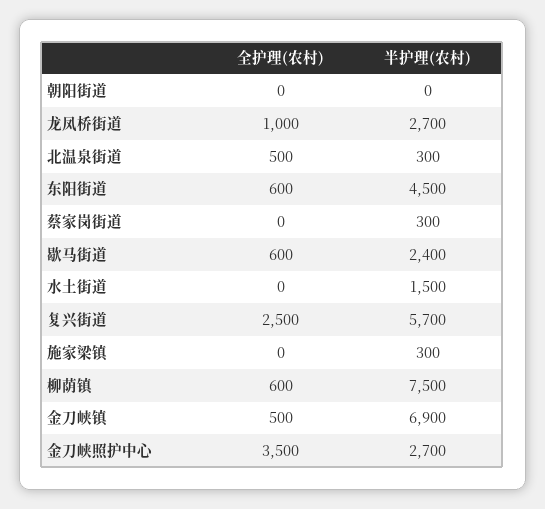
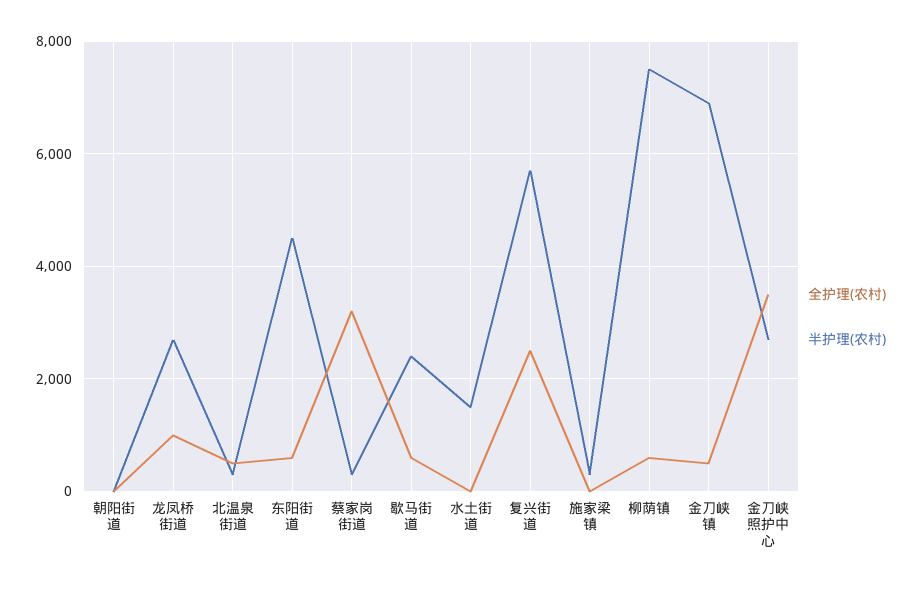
全护理(农村), 蔡家岗街道: 0 -> 3200

